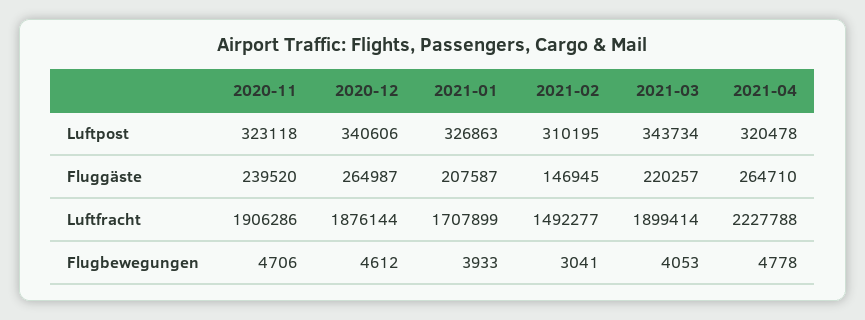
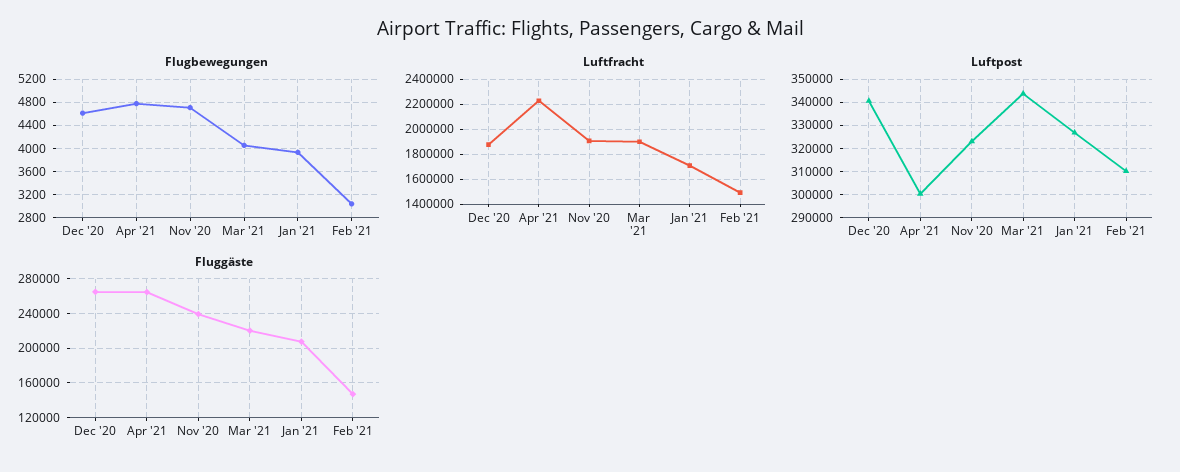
Luftpost, 2021-04: 320478 -> 300000

